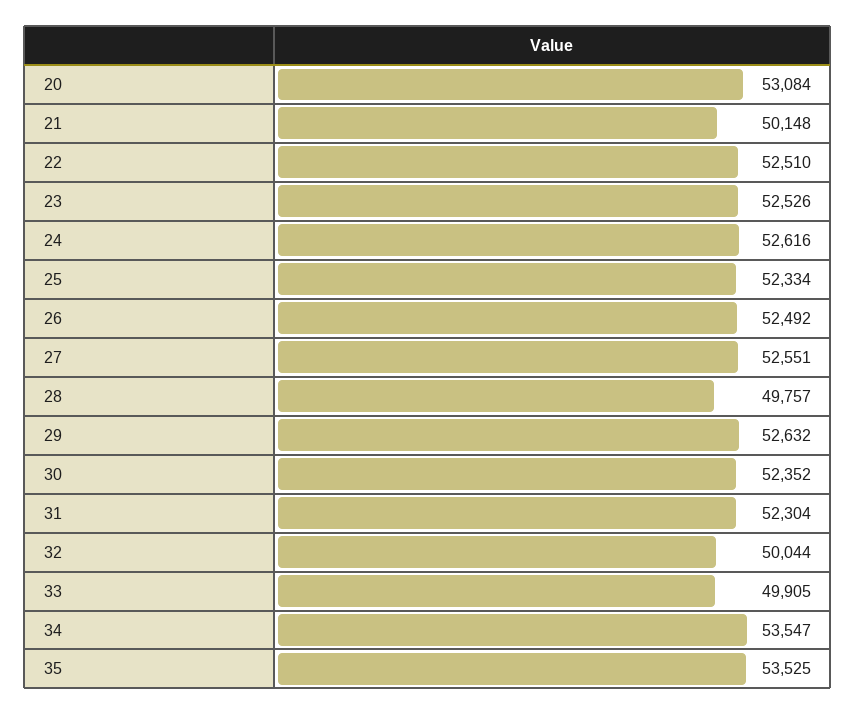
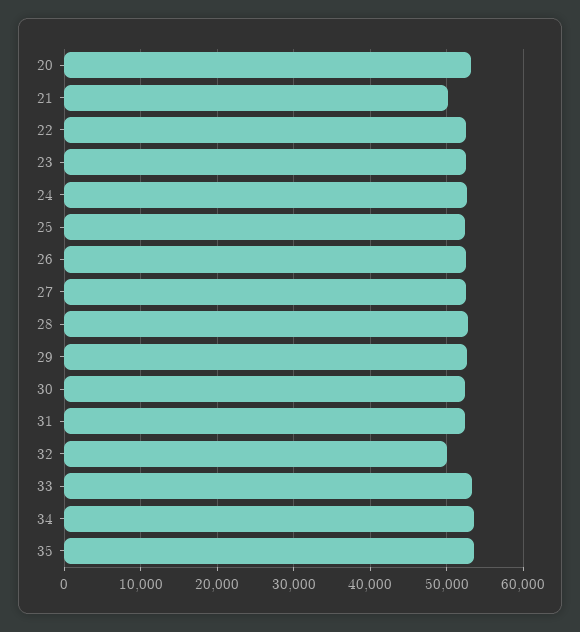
28: 49757 -> 53000
33: 49905 -> 53000

